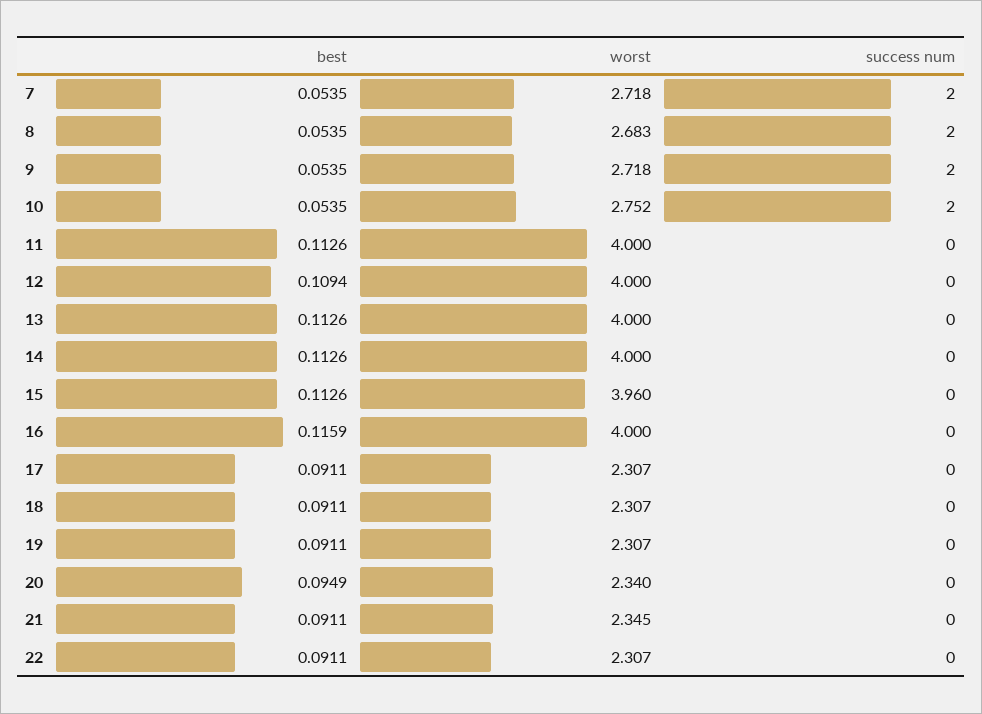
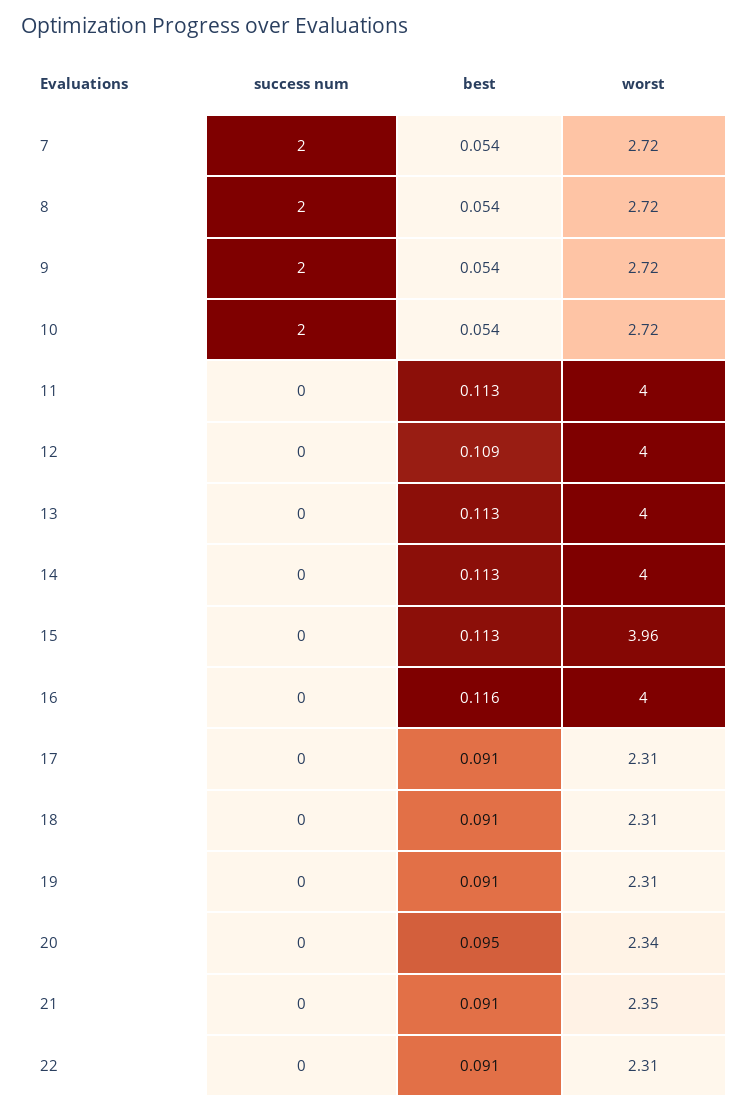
worst, 8: 2.683 -> 2.72
worst, 10: 2.752 -> 2.72

